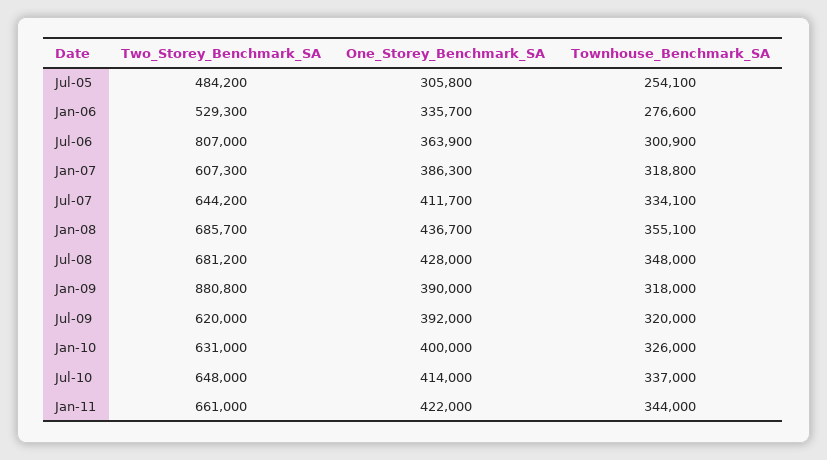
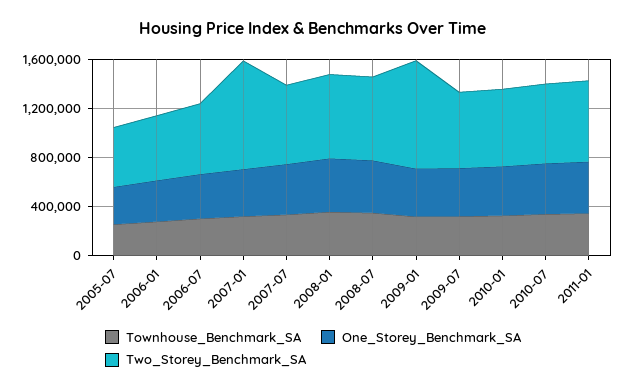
Two_Storey_Benchmark_SA, Jul-06: 807000 -> 600000
Two_Storey_Benchmark_SA, Jan-07: 607300 -> 900000

